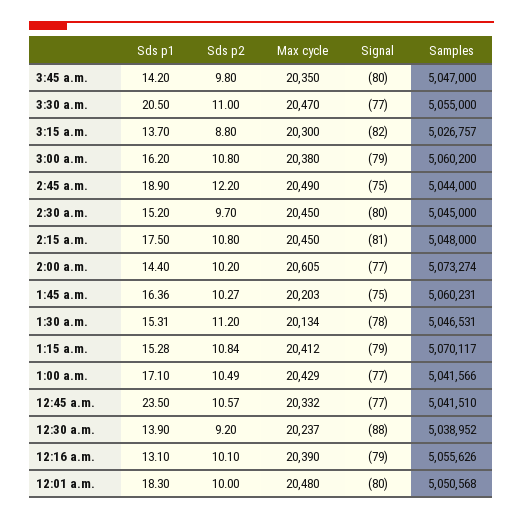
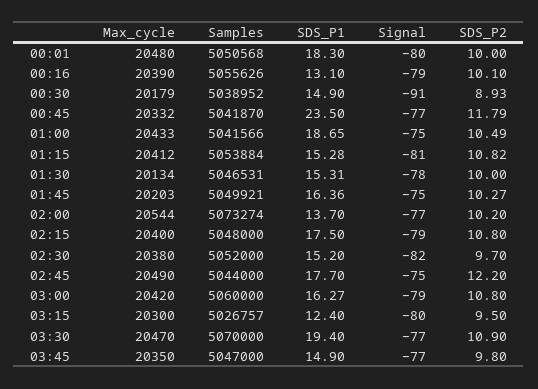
Sds p1, 3:45 a.m.: 14.2 -> 14.9
Signal, 3:45 a.m.: -80 -> -77
Sds p1, 3:30 a.m.: 20.5 -> 19.4
Sds p2, 3:30 a.m.: 11 -> 10.9
Samples, 3:30 a.m.: 5055000 -> 5070000
Sds p1, 3:15 a.m.: 13.7 -> 12.4
Sds p2, 3:15 a.m.: 8.8 -> 9.5
Signal, 3:15 a.m.: -82 -> -80
Sds p1, 3:00 a.m.: 16.2 -> 16.27
Max cycle, 3:00 a.m.: 20380 -> 20420
Samples, 3:00 a.m.: 5060200 -> 5060000
Sds p1, 2:45 a.m.: 18.9 -> 17.7
Max cycle, 2:30 a.m.: 20450 -> 20380
Signal, 2:30 a.m.: -80 -> -82
Samples, 2:30 a.m.: 5045000 -> 5052000
Max cycle, 2:15 a.m.: 20450 -> 20400
Signal, 2:15 a.m.: -81 -> -79
Sds p1, 2:00 a.m.: 14.4 -> 13.7
Max cycle, 2:00 a.m.: 20605 -> 20544
Samples, 1:45 a.m.: 5060231 -> 5049921
Sds p2, 1:30 a.m.: 11.2 -> 10
Sds p2, 1:15 a.m.: 10.84 -> 10.82
Signal, 1:15 a.m.: -79 -> -81
Samples, 1:15 a.m.: 5070117 -> 5053884
Sds p1, 1:00 a.m.: 17.1 -> 18.65
Max cycle, 1:00 a.m.: 20429 -> 20433
Signal, 1:00 a.m.: -77 -> -75
Sds p2, 12:45 a.m.: 10.57 -> 11.79
Samples, 12:45 a.m.: 5041510 -> 5041870
Sds p1, 12:30 a.m.: 13.9 -> 14.9
Sds p2, 12:30 a.m.: 9.2 -> 8.93
Max cycle, 12:30 a.m.: 20237 -> 20179
Signal, 12:30 a.m.: -88 -> -91

